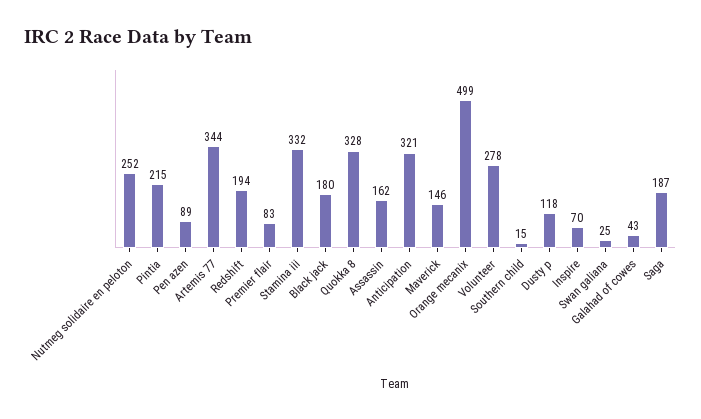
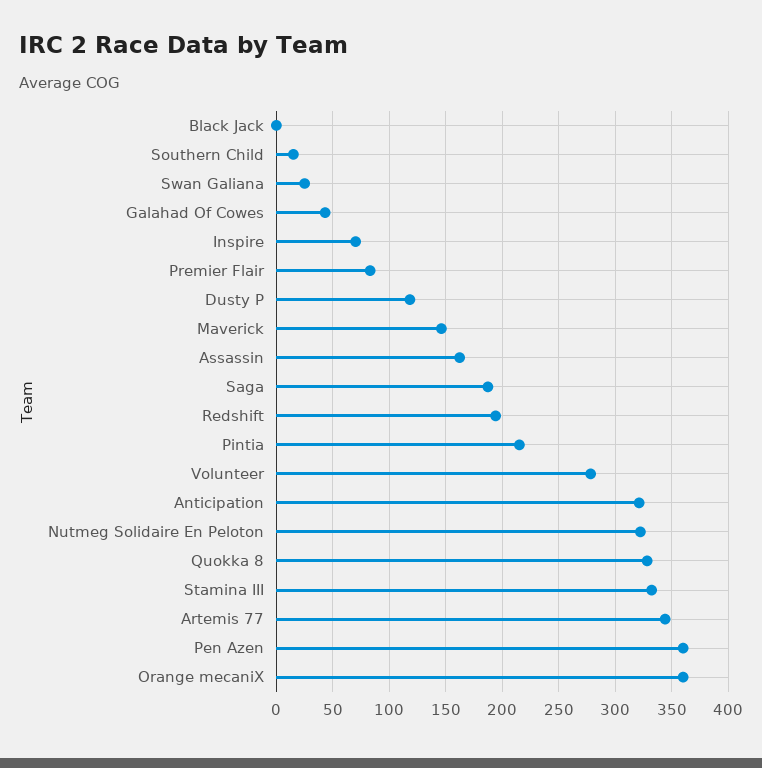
Nutmeg solidaire en peloton: 252 -> 320
Pen azen: 89 -> 360
Black jack: 180 -> 0
Orange mecanix: 499 -> 360

